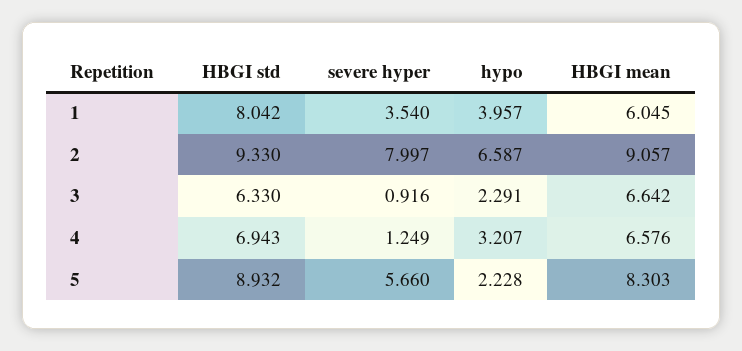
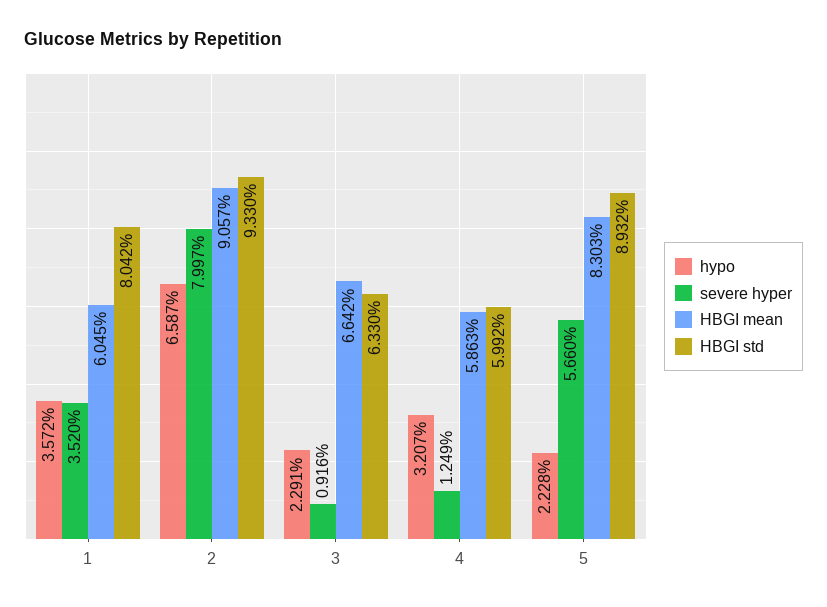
severe hyper, 1: 3.54 -> 3.52
hypo, 1: 3.957 -> 3.572
HBGI std, 4: 6.943 -> 5.992
HBGI mean, 4: 6.576 -> 5.863

